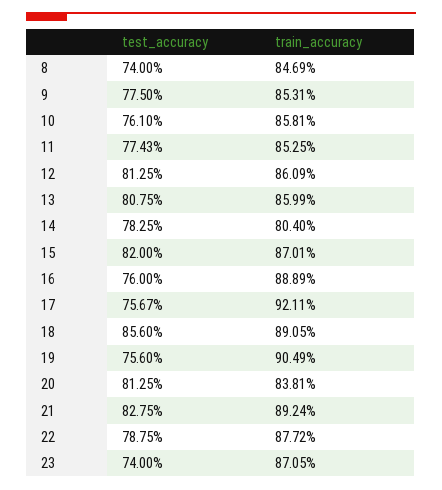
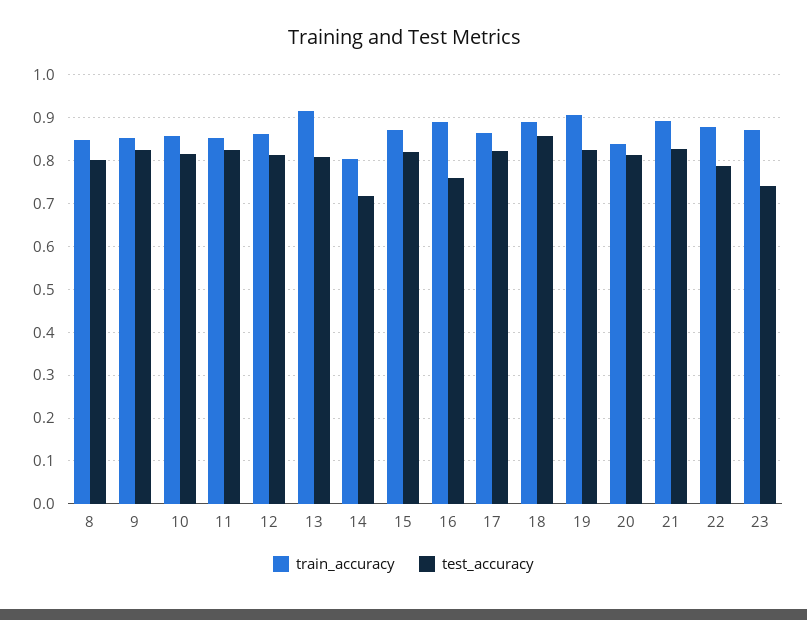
test_accuracy, 8: 0.74 -> 0.8
test_accuracy, 9: 0.775 -> 0.82
test_accuracy, 10: 0.761 -> 0.82
test_accuracy, 11: 0.7743 -> 0.82
train_accuracy, 13: 0.8599 -> 0.92
test_accuracy, 14: 0.7825 -> 0.72
test_accuracy, 17: 0.7567 -> 0.82
train_accuracy, 17: 0.9211 -> 0.86
test_accuracy, 19: 0.756 -> 0.82

